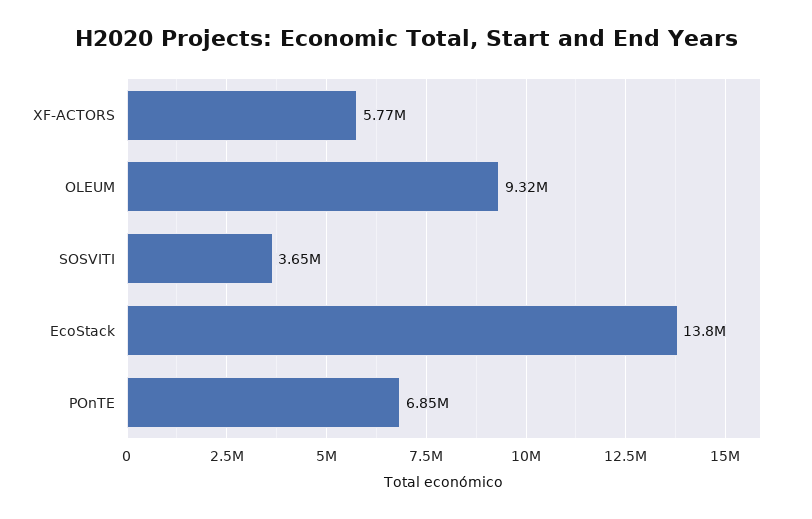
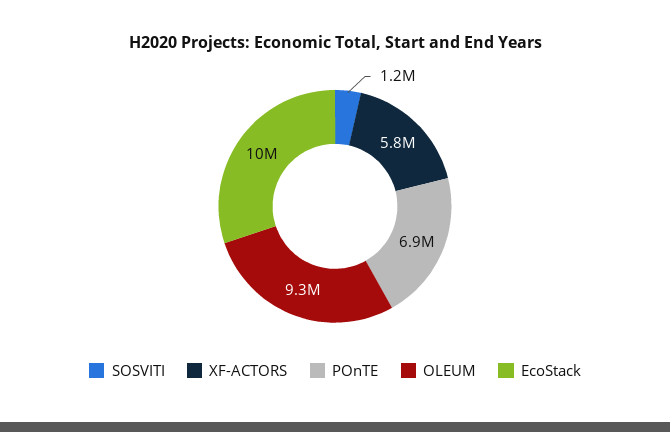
SOSVITI: 3650000 -> 1200000
EcoStack: 13800000 -> 10000000

